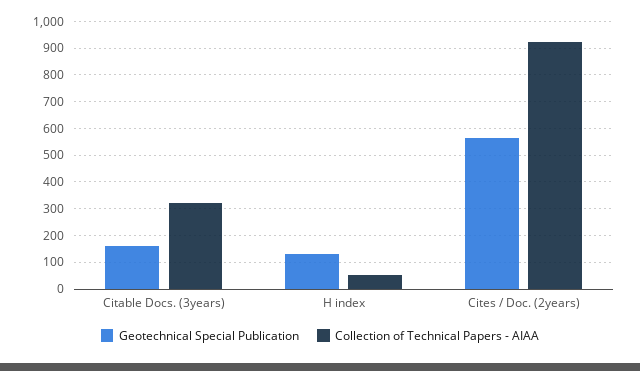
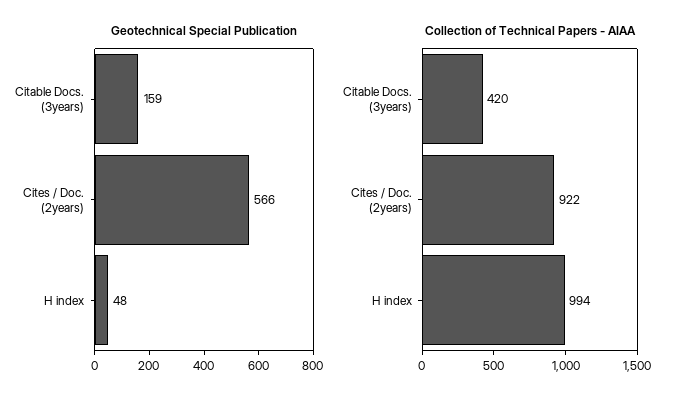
Collection of Technical Papers - AIAA, Citable Docs. (3years): 325 -> 420
Geotechnical Special Publication, H index: 125 -> 48
Collection of Technical Papers - AIAA, H index: 50 -> 994

